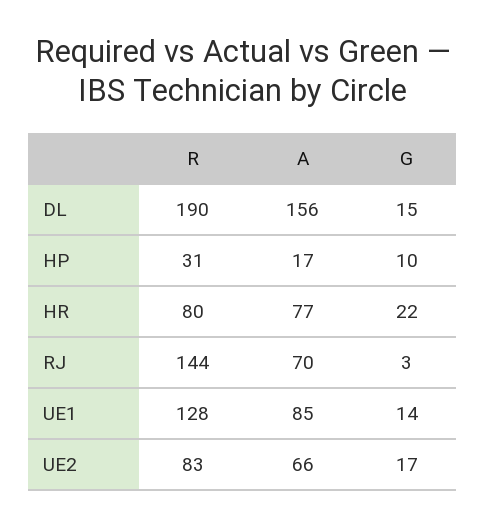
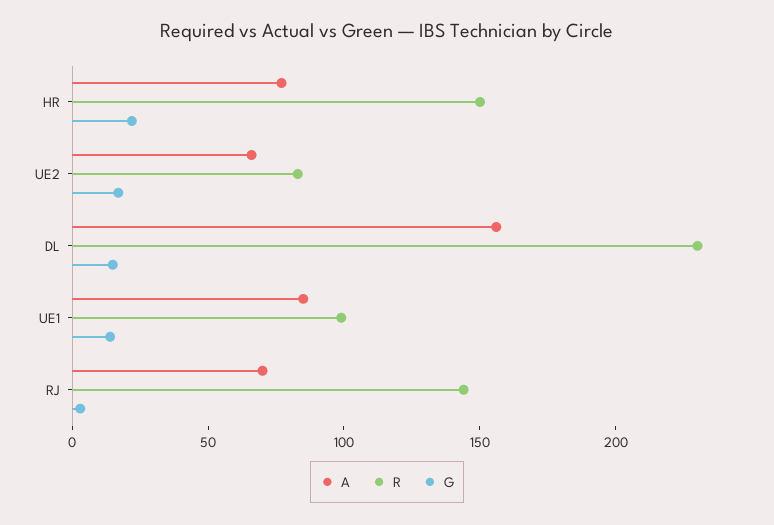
R, DL: 190 -> 230
R, HP: 31 -> none
A, HP: 17 -> none
G, HP: 10 -> none
R, HR: 80 -> 150
R, UE1: 128 -> 100

